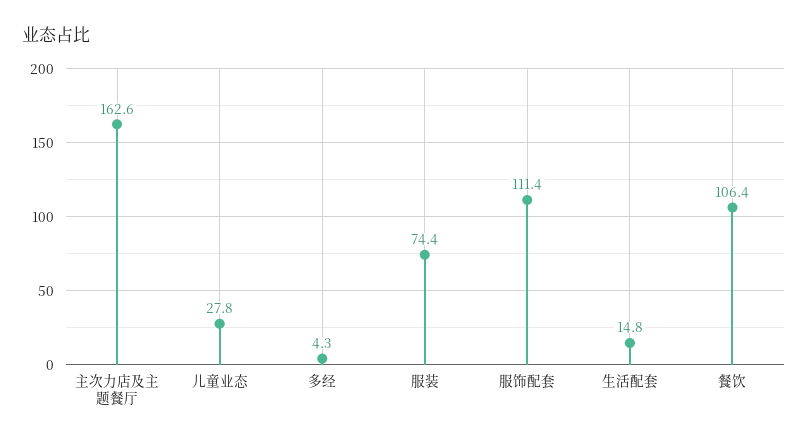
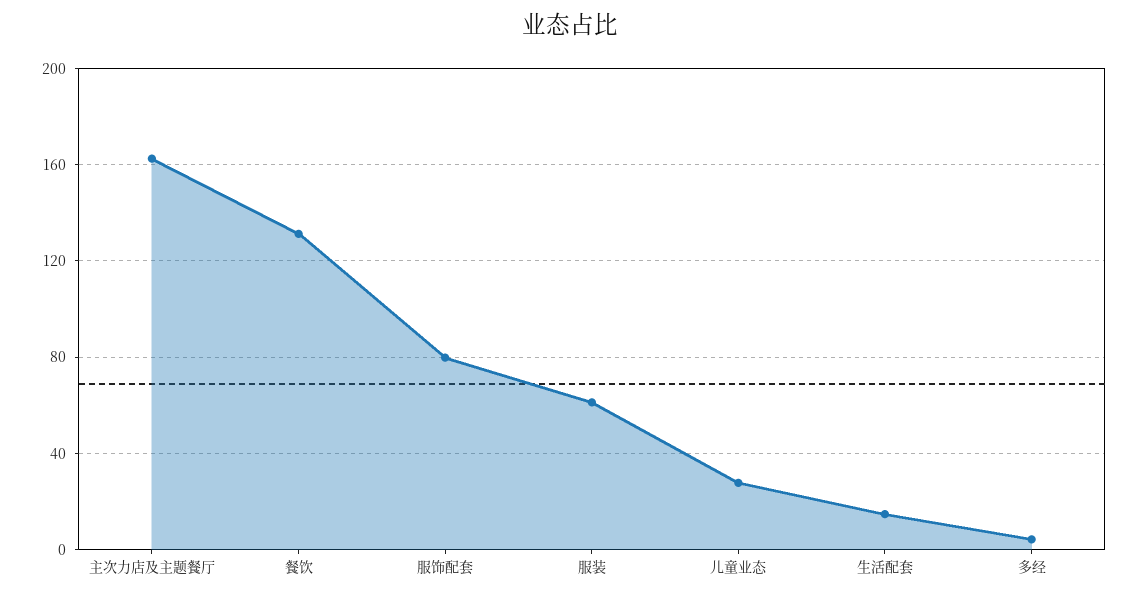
服装: 74.4 -> 60
服饰配套: 111.4 -> 80
餐饮: 106.4 -> 130

